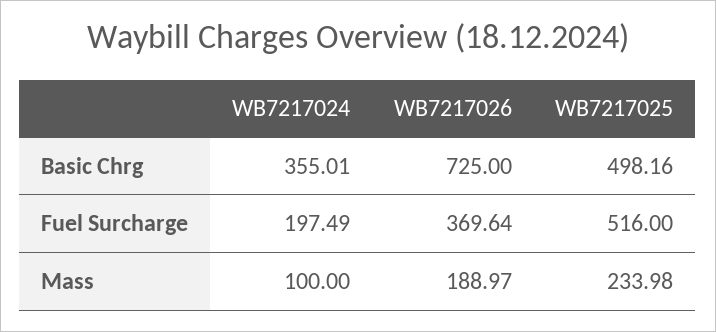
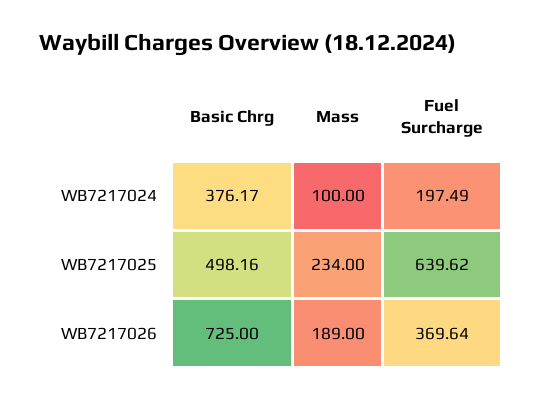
WB7217024, Basic Chrg: 355.01 -> 376.17
WB7217025, Fuel Surcharge: 516 -> 639.62
WB7217026, Mass: 188.97 -> 189
WB7217025, Mass: 233.98 -> 234

